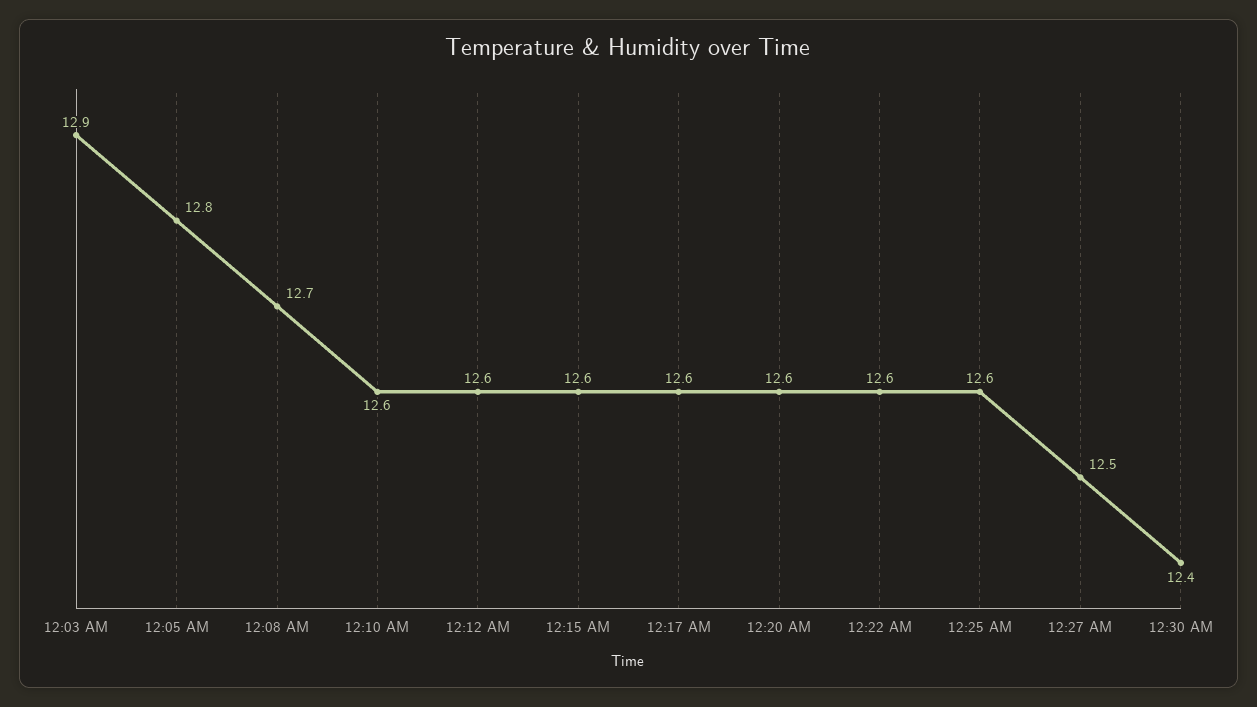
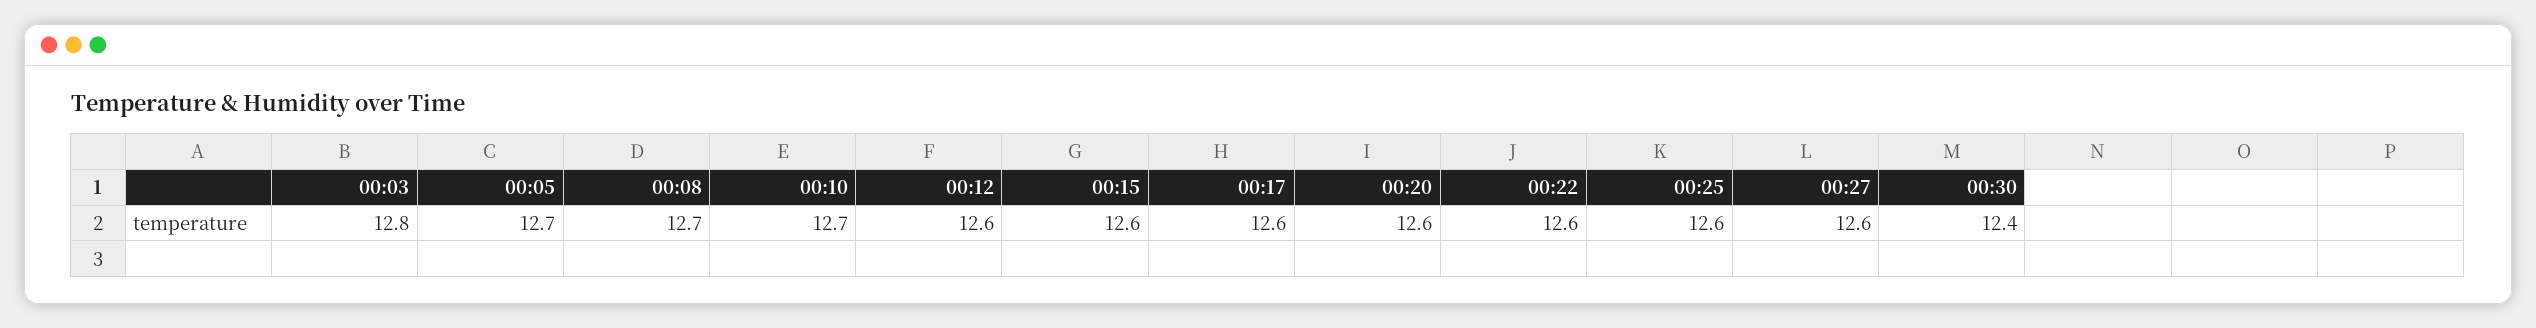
12:03 AM: 12.9 -> 12.8
12:05 AM: 12.8 -> 12.7
12:10 AM: 12.6 -> 12.7
12:27 AM: 12.5 -> 12.6

